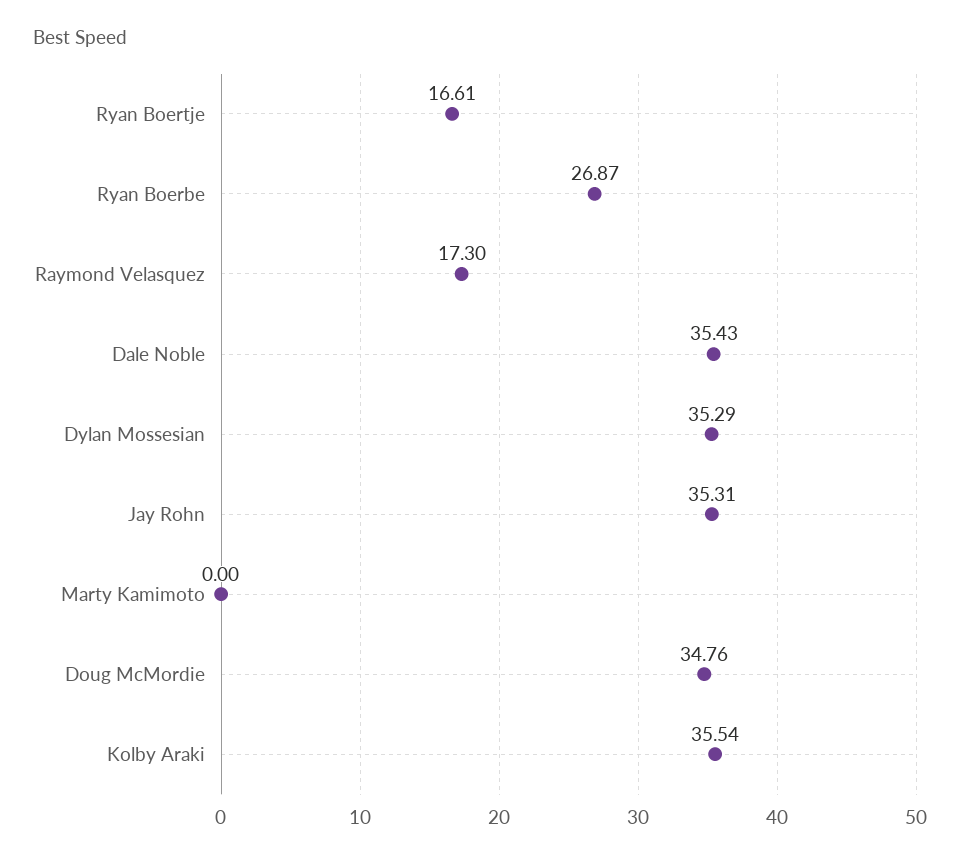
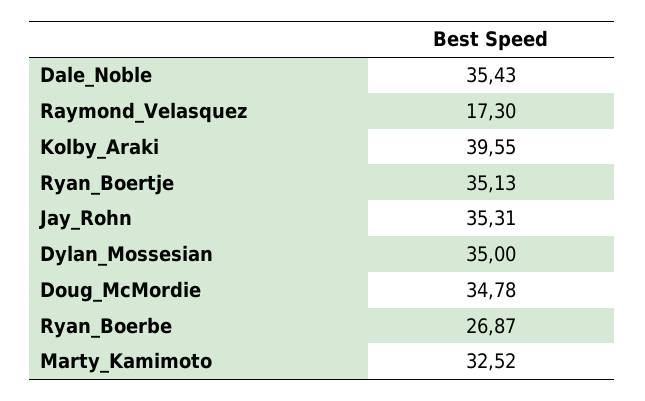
Ryan Boertje: 16.61 -> 35.13
Dylan Mossesian: 35.29 -> 35
Marty Kamimoto: 0 -> 32.52
Doug McMordie: 34.76 -> 34.78
Kolby Araki: 35.54 -> 39.55

